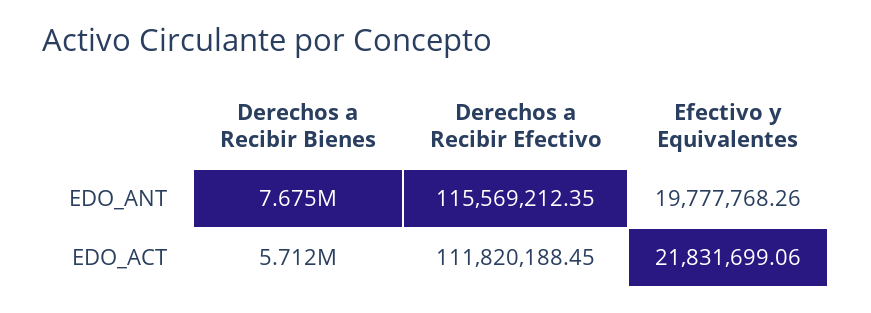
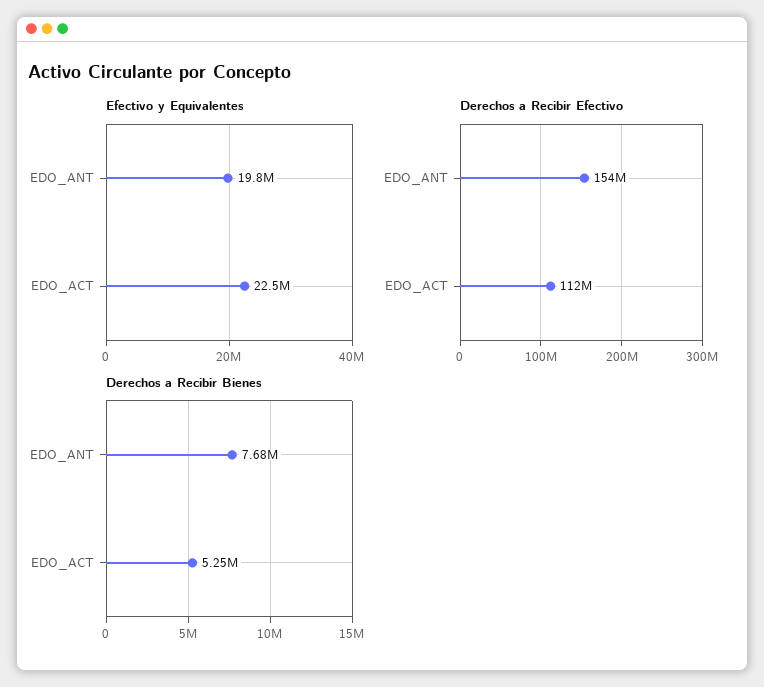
Derechos a Recibir Efectivo, EDO_ANT: 115569212.35 -> 154000000
Derechos a Recibir Bienes, EDO_ACT: 5712000 -> 5250000
Efectivo y Equivalentes, EDO_ACT: 21831699.06 -> 22500000

